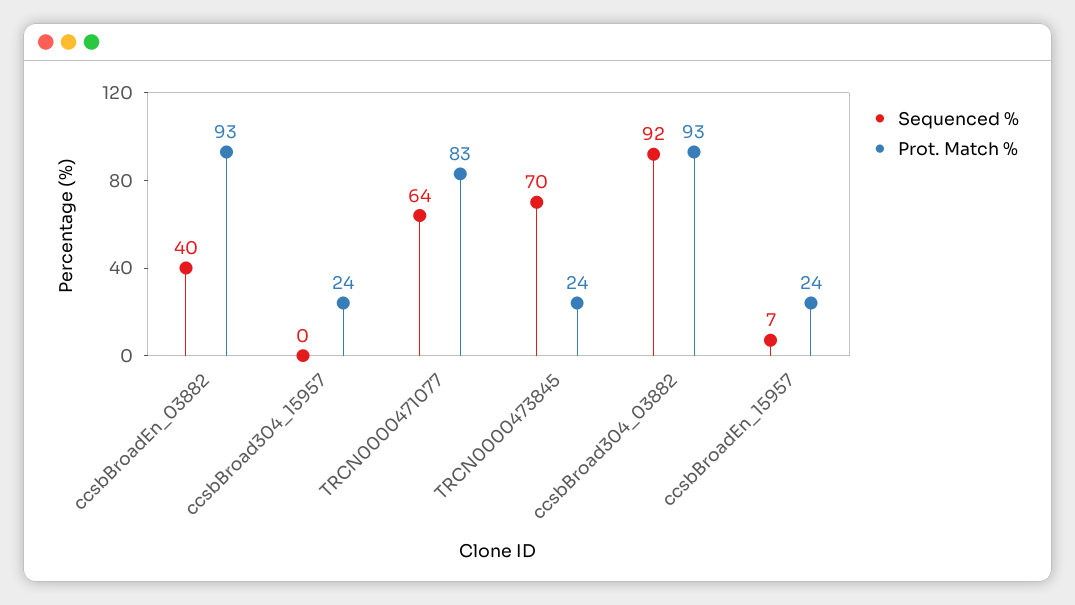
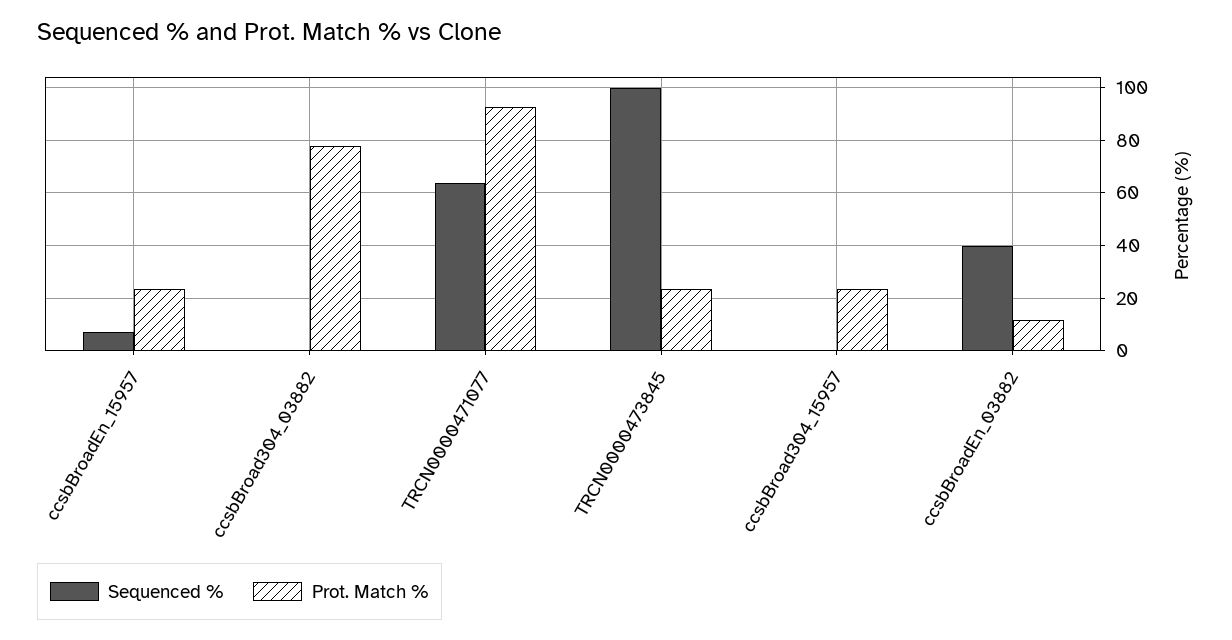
Prot. Match %, ccsbBroadEn_03882: 93 -> 12.5
Prot. Match %, TRCN0000471077: 83 -> 92.5
Sequenced %, TRCN0000473845: 70 -> 100
Sequenced %, ccsbBroad304_03882: 92 -> 0
Prot. Match %, ccsbBroad304_03882: 93 -> 77.5

